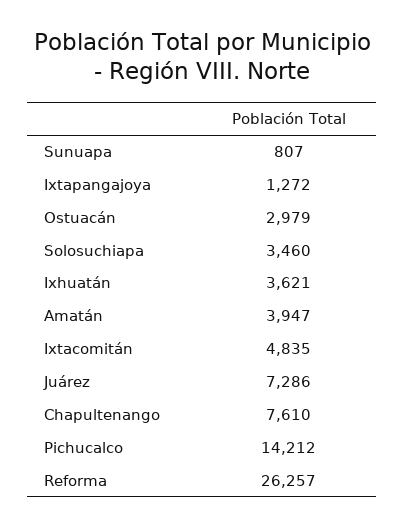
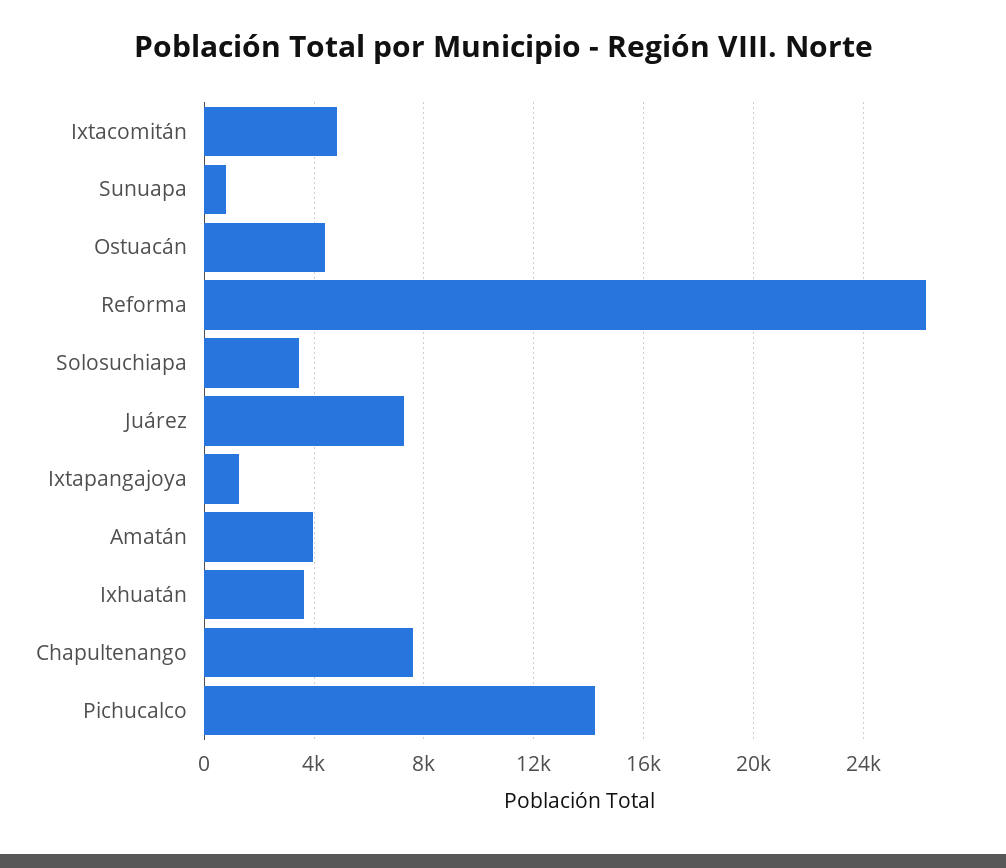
Ostuacán: 2979 -> 4500

